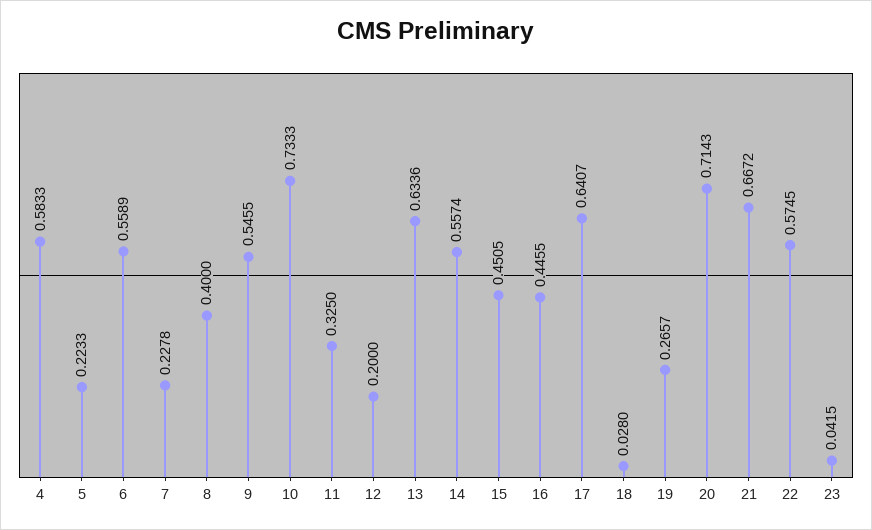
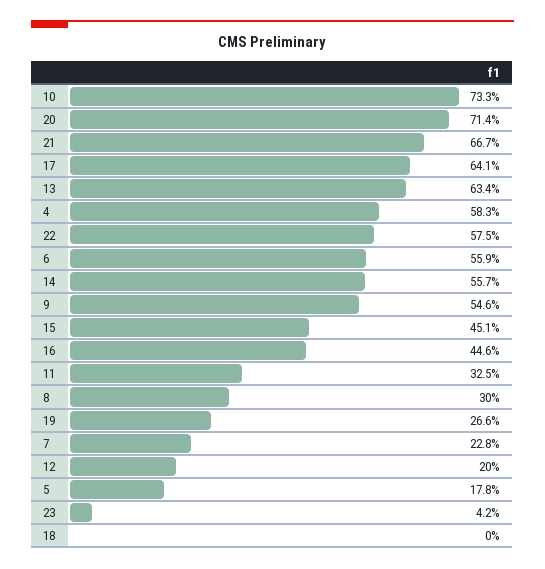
5: 0.2233 -> 0.178
8: 0.4 -> 0.3
18: 0.028 -> 0

